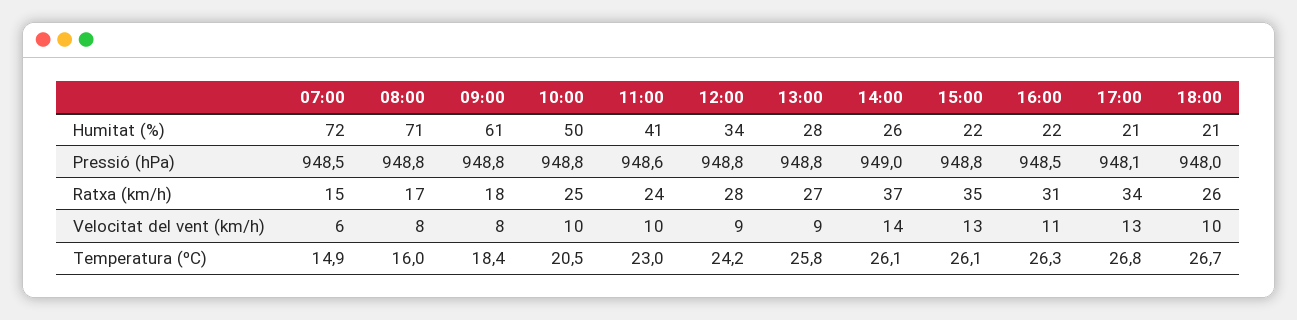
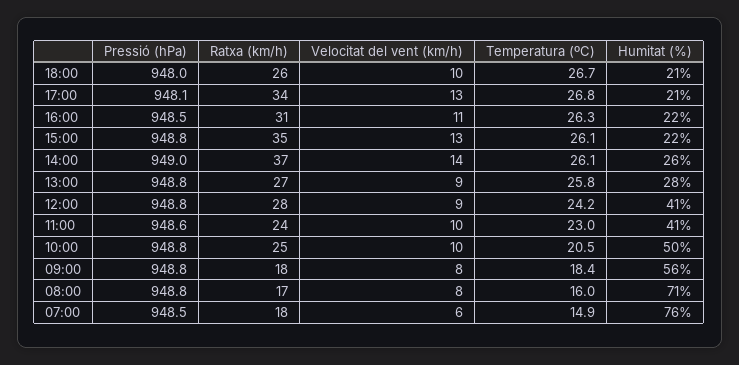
07:00, Humitat (%): 72 -> 76
09:00, Humitat (%): 61 -> 56
12:00, Humitat (%): 34 -> 41
07:00, Ratxa (km/h): 15 -> 18

